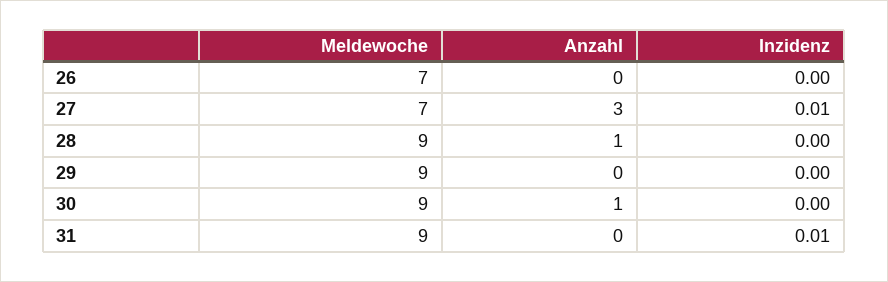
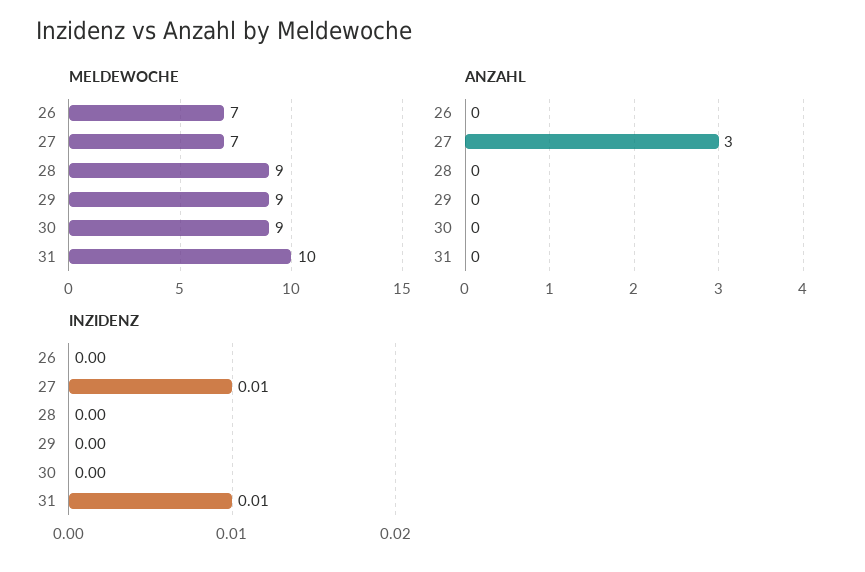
Anzahl, 28: 1 -> 0
Anzahl, 30: 1 -> 0
Meldewoche, 31: 9 -> 10

